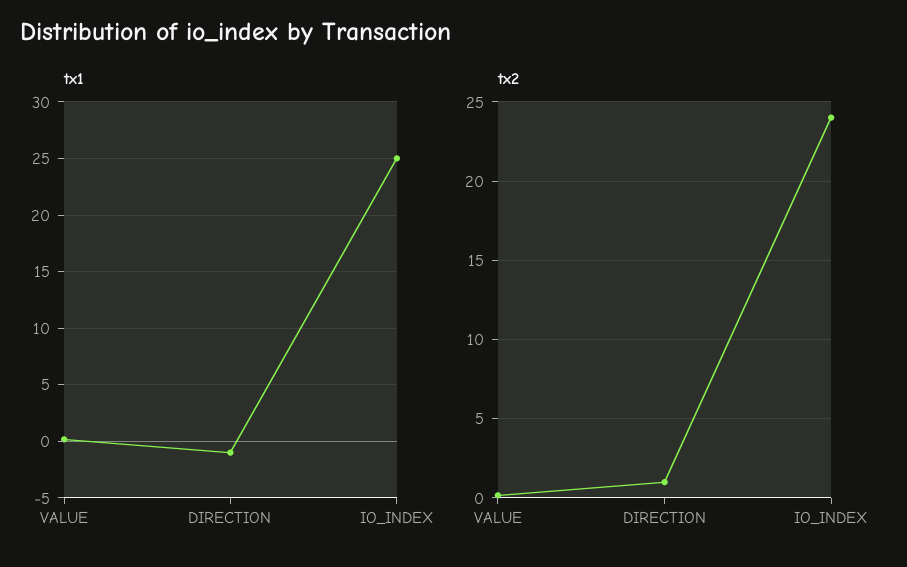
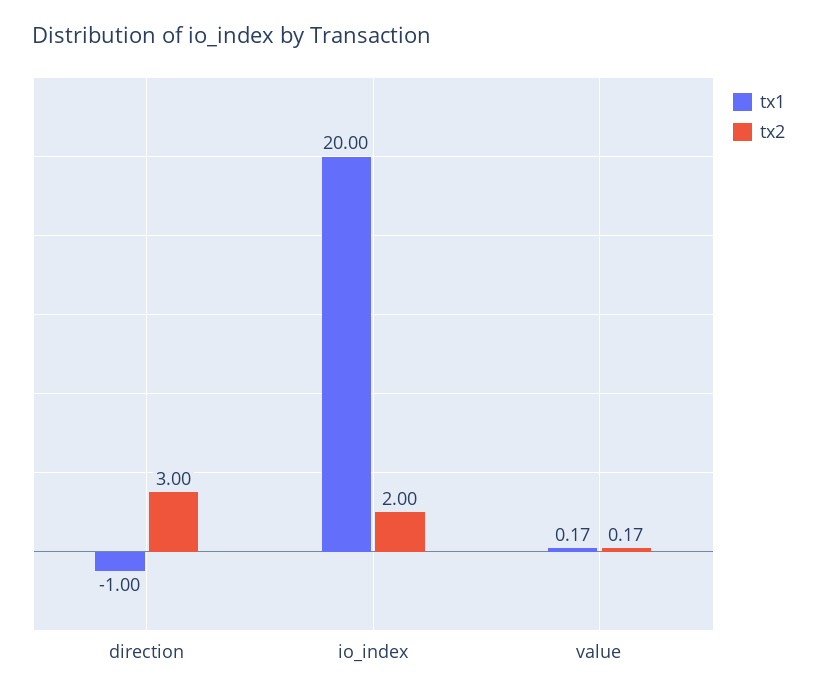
tx1, IO_INDEX: 25 -> 20
tx2, DIRECTION: 1 -> 3
tx2, IO_INDEX: 24 -> 2

